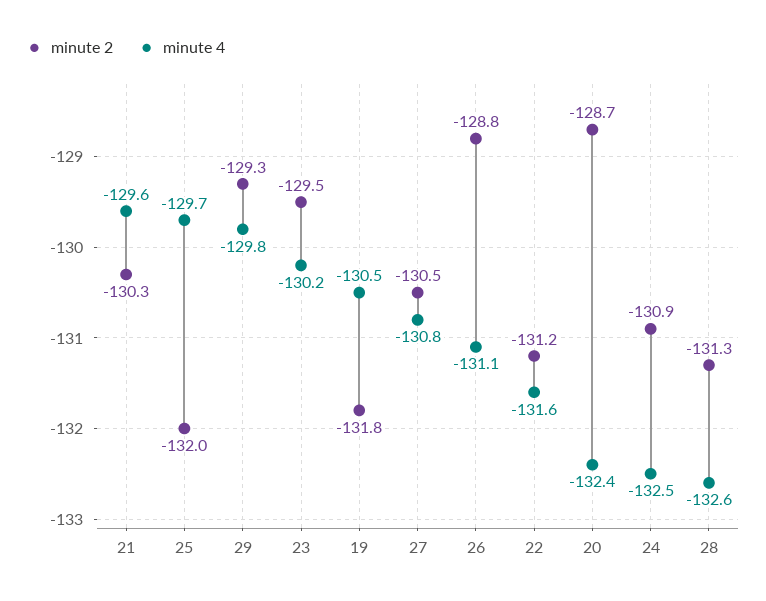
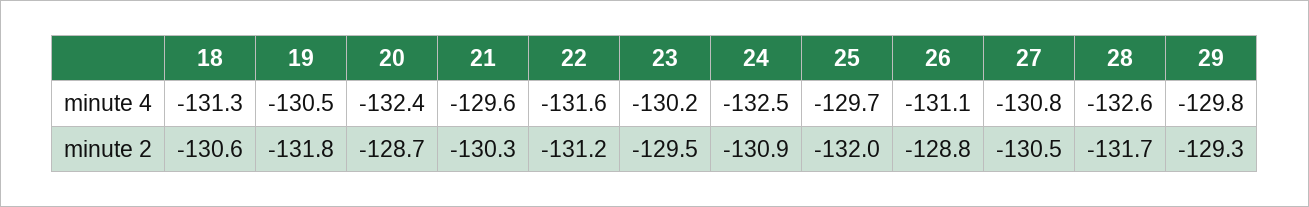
minute 2, 28: -131.3 -> -131.7
minute 4, 18: none -> -131.3
minute 2, 18: none -> -130.6

